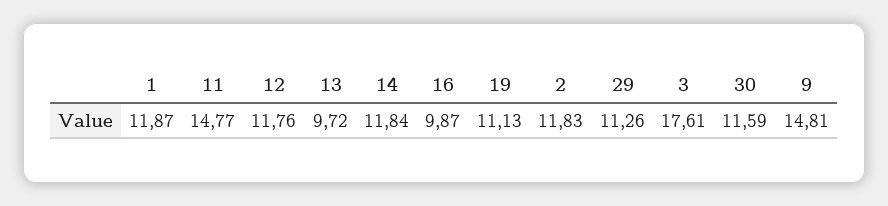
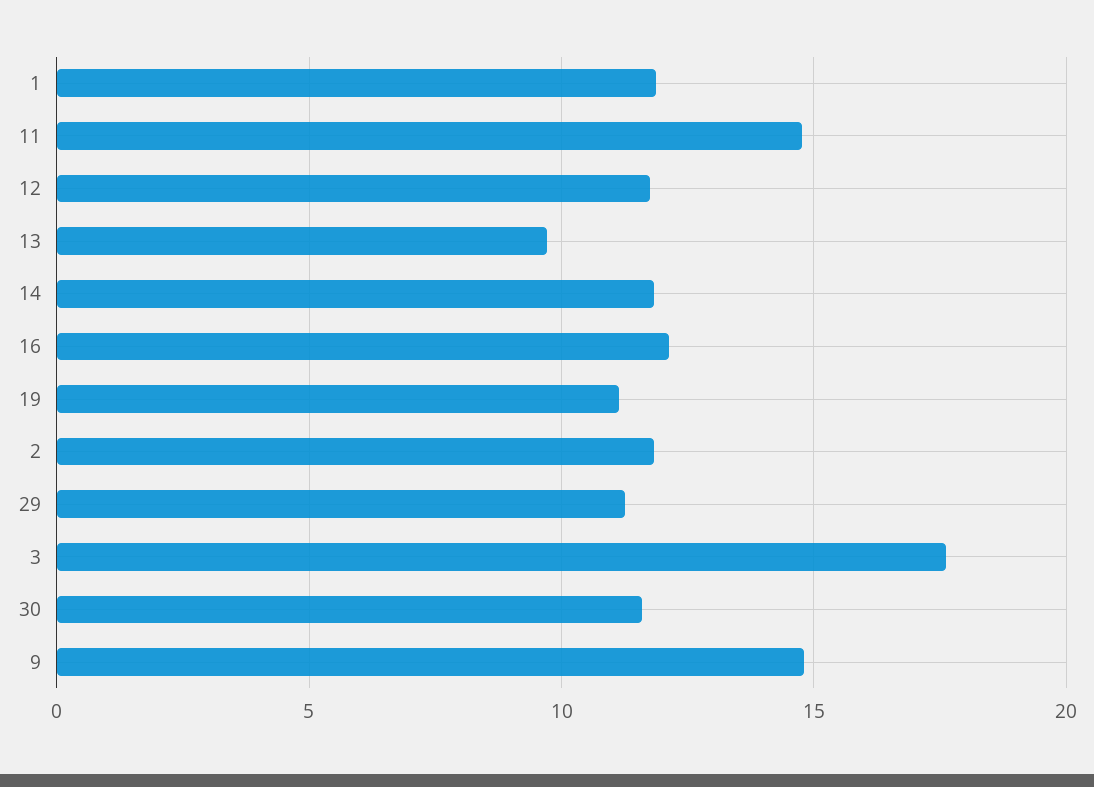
16: 9.87 -> 12

